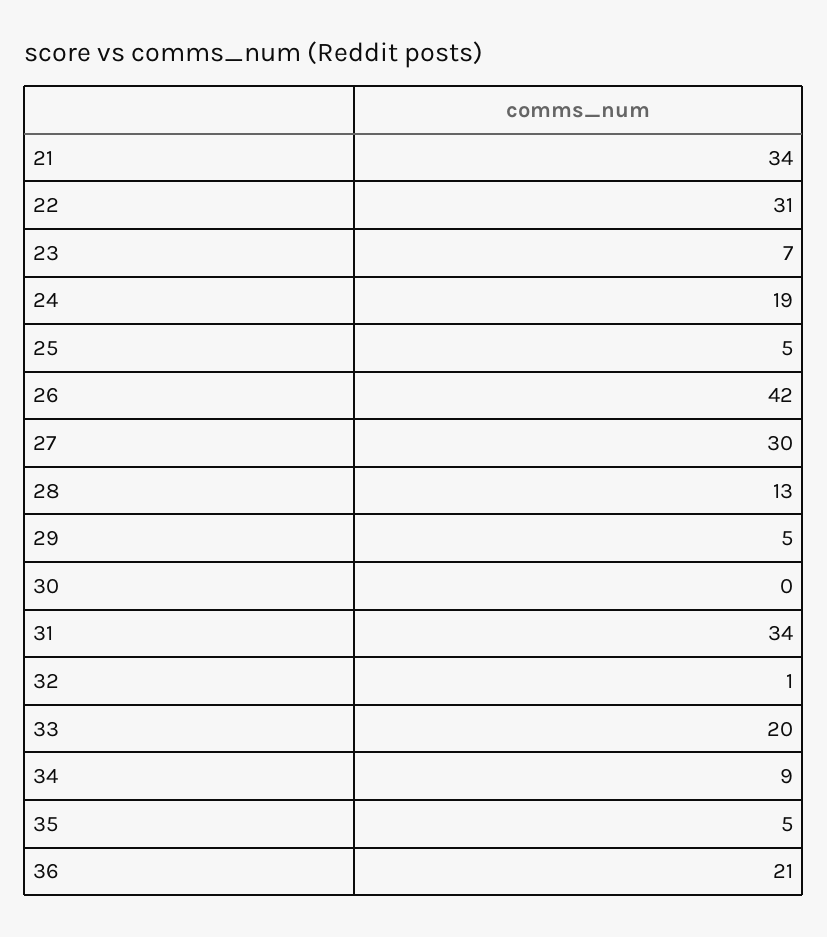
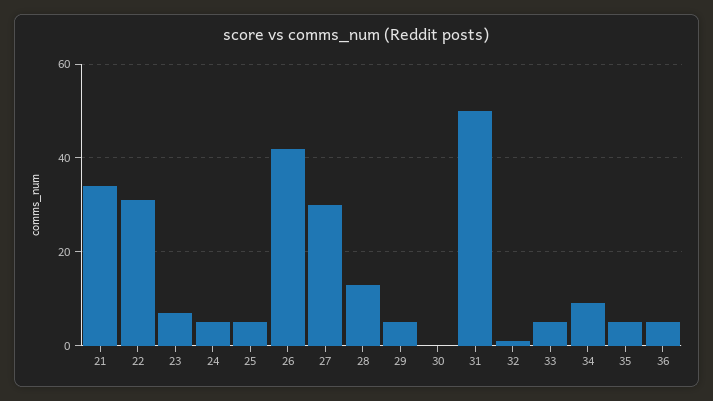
24: 19 -> 5
31: 34 -> 50
33: 20 -> 5
36: 21 -> 5

